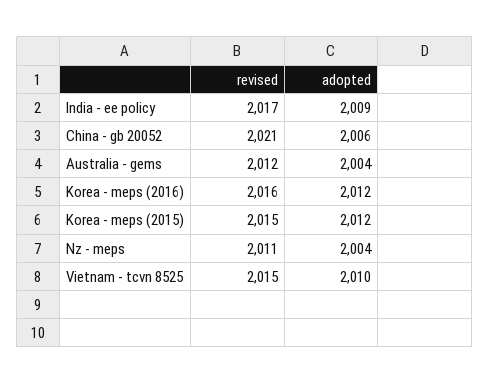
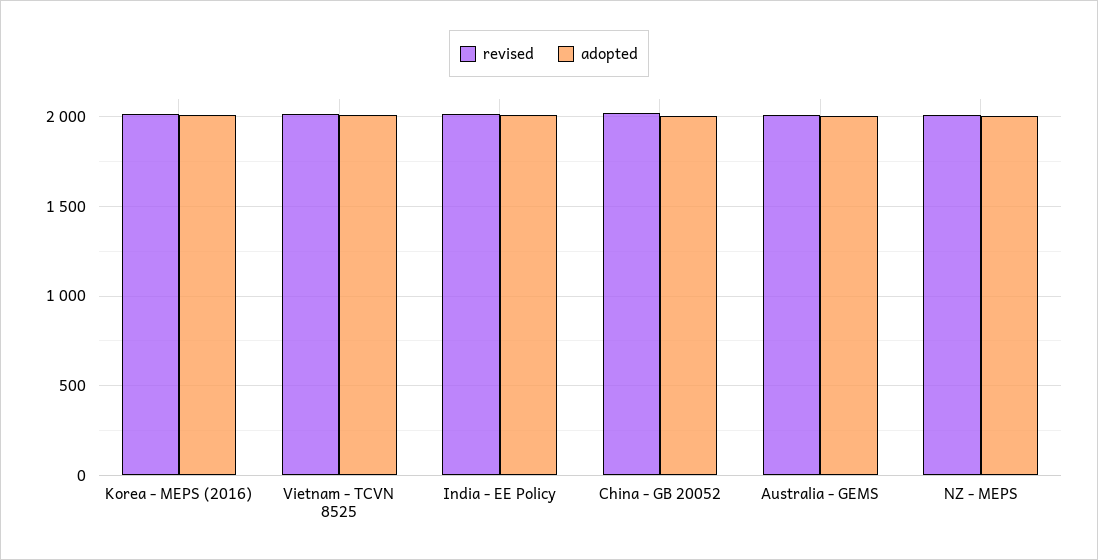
revised, Korea - meps (2015): 2015 -> none
adopted, Korea - meps (2015): 2012 -> none

